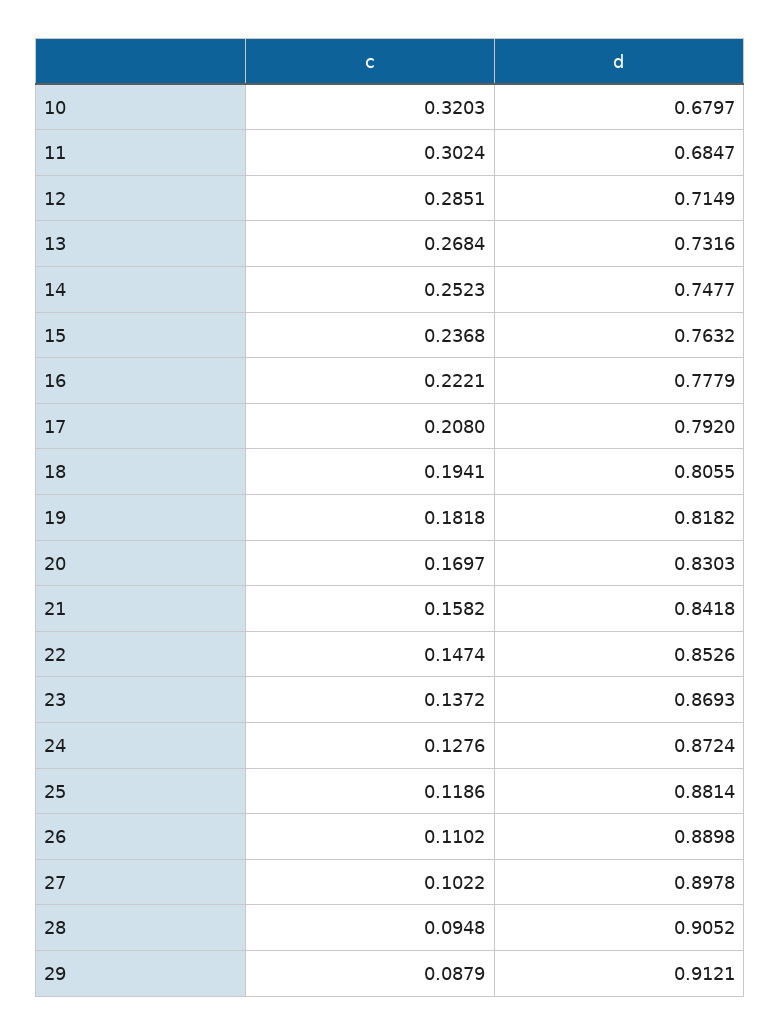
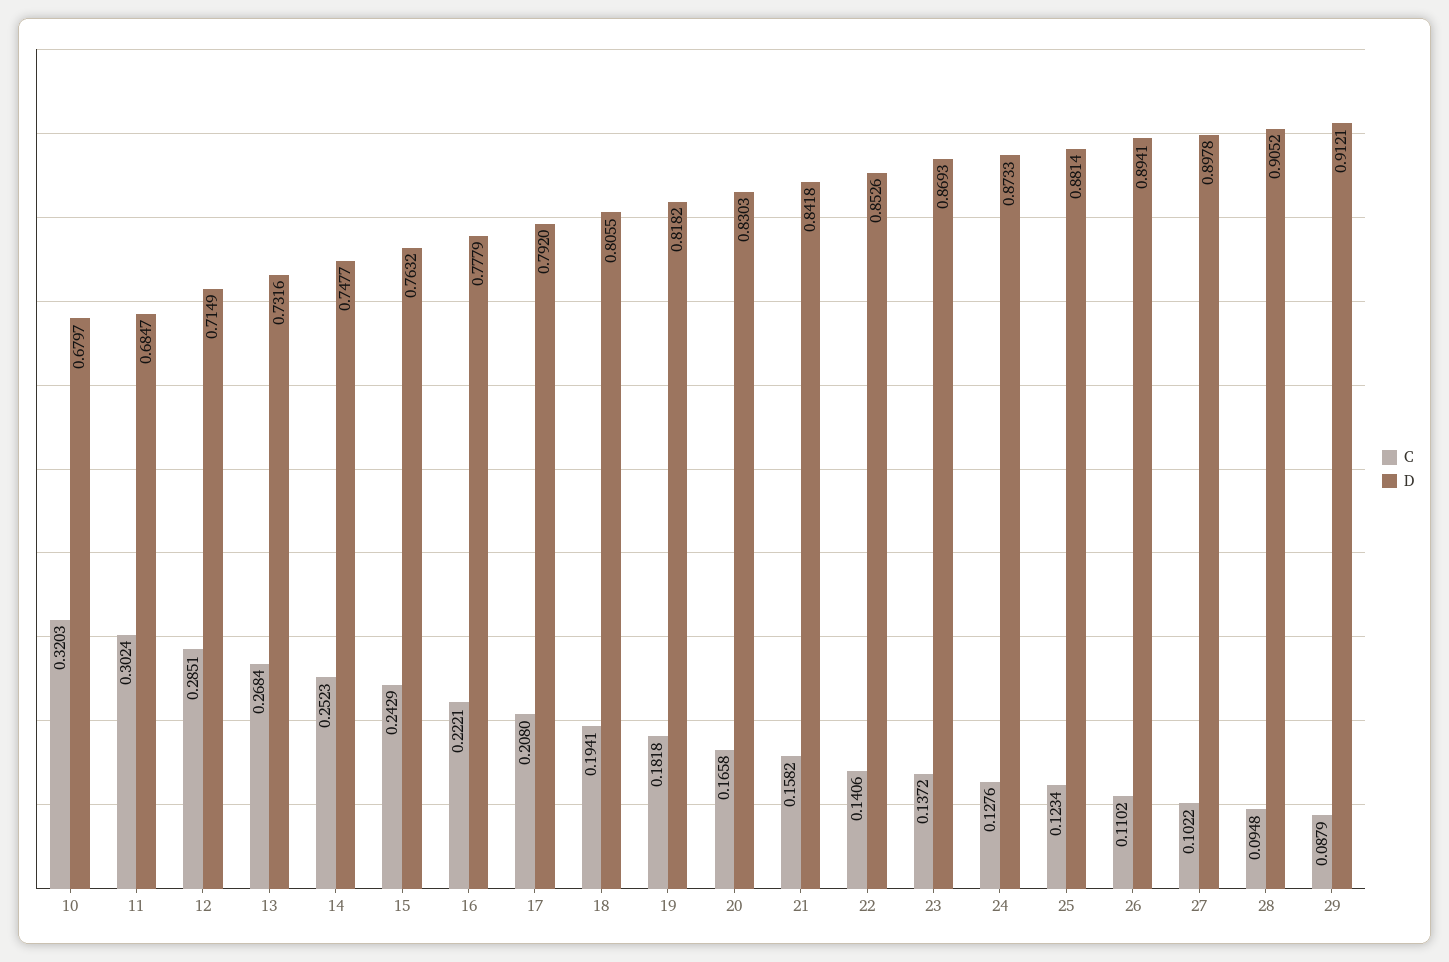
c, 15: 0.2368 -> 0.2429
c, 20: 0.1697 -> 0.1658
c, 22: 0.1474 -> 0.1406
d, 24: 0.8724 -> 0.8733
c, 25: 0.1186 -> 0.1234
d, 26: 0.8898 -> 0.8941

